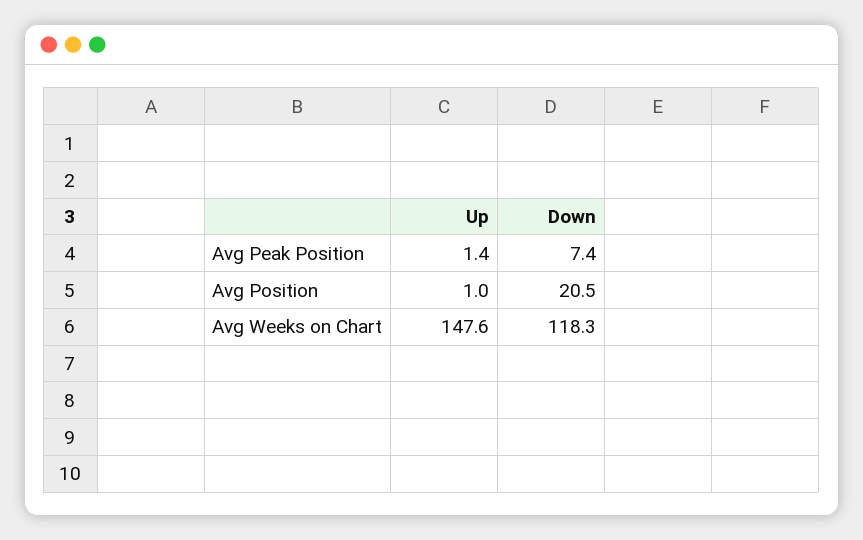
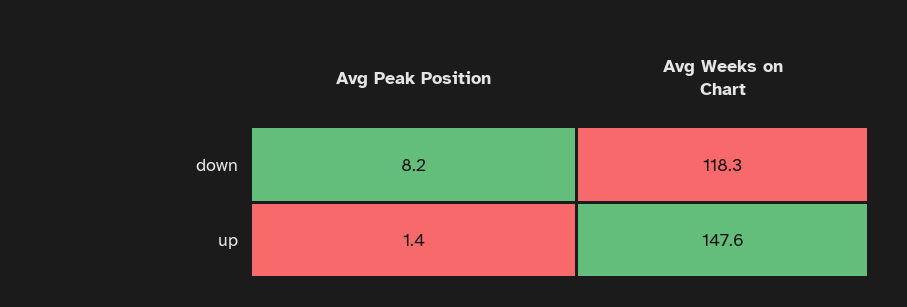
Down, Avg Peak Position: 7.4 -> 8.2
Up, Avg Position: 1 -> none
Down, Avg Position: 20.5 -> none

